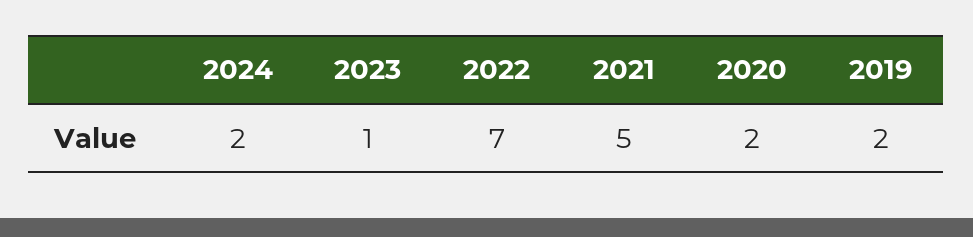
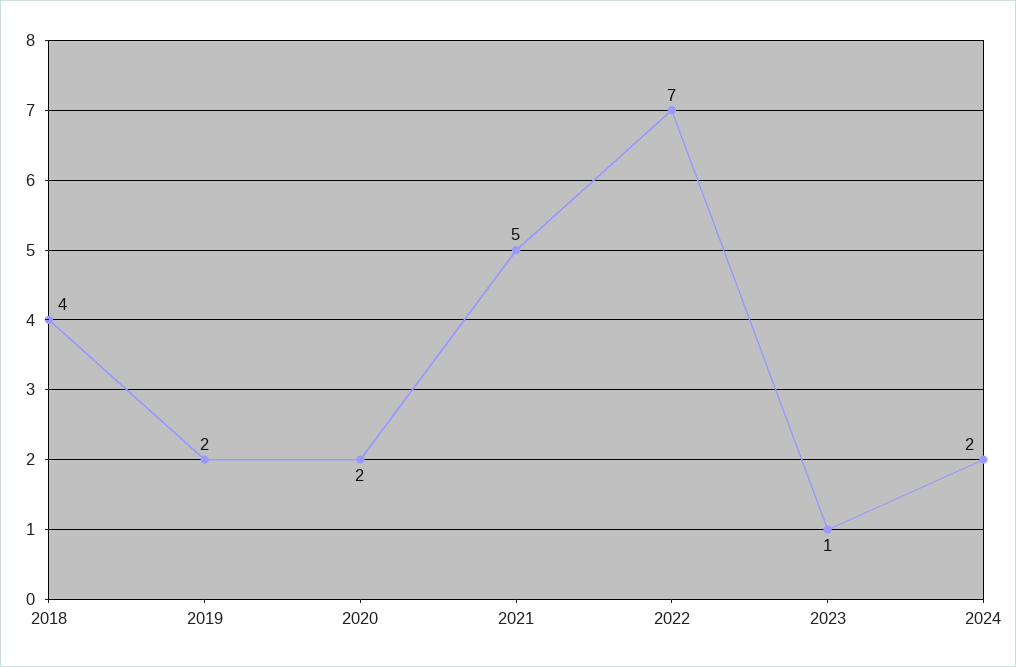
2018: none -> 4

